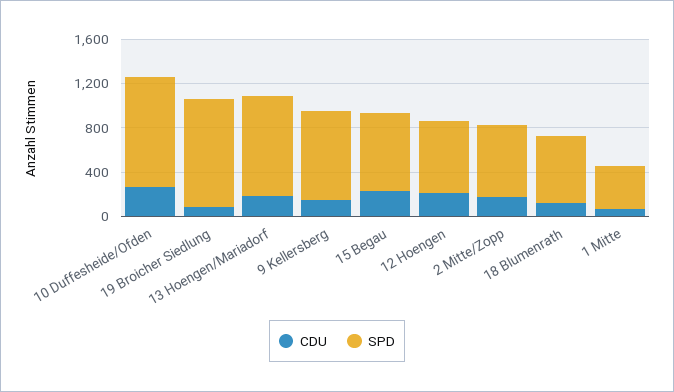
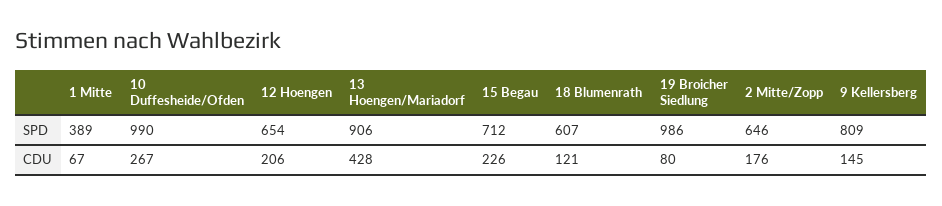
CDU, 13 Hoengen/Mariadorf: 200 -> 428

